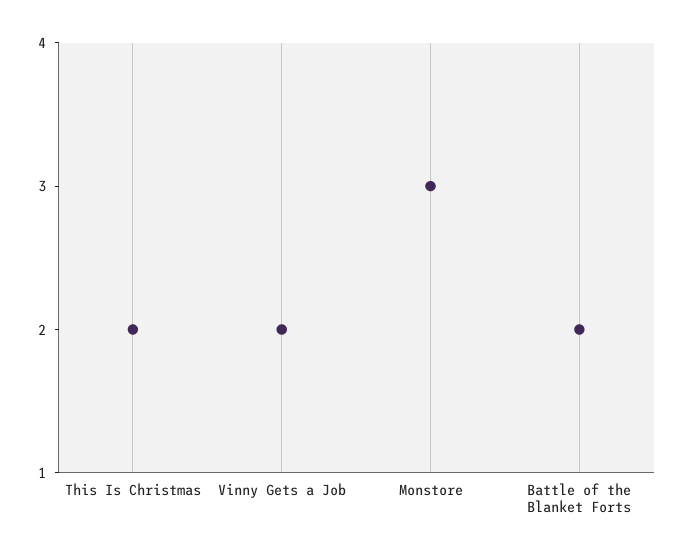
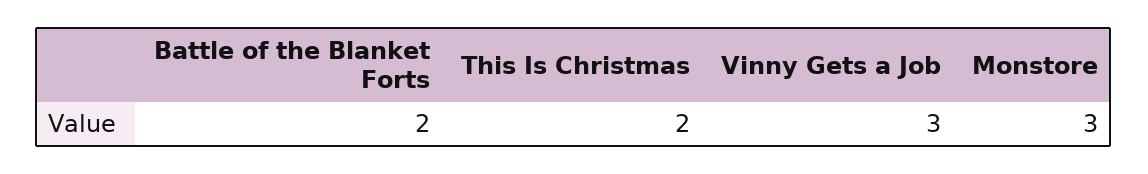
Vinny Gets a Job: 2 -> 3

